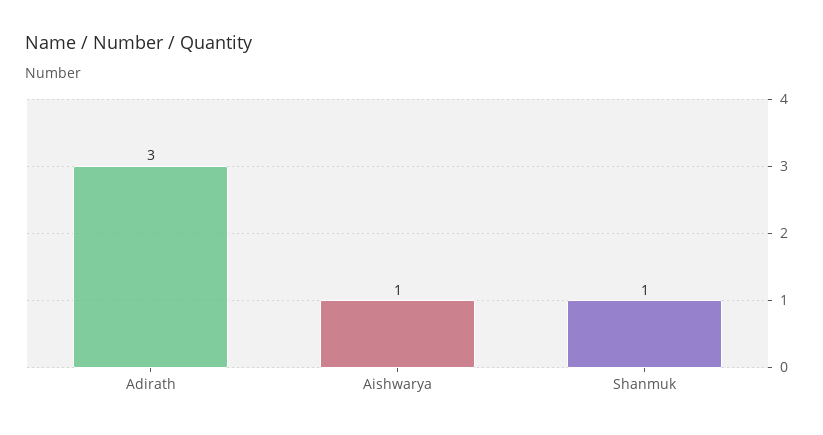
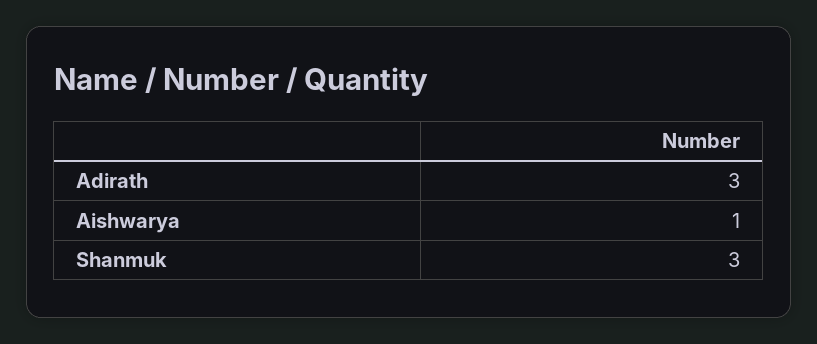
Shanmuk: 1 -> 3

